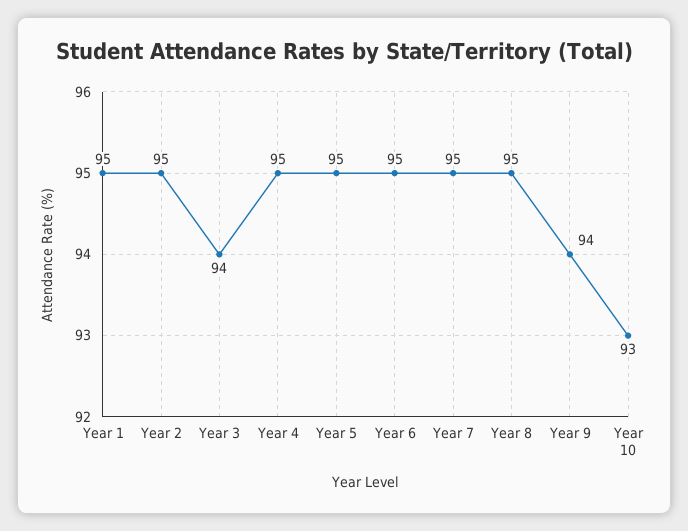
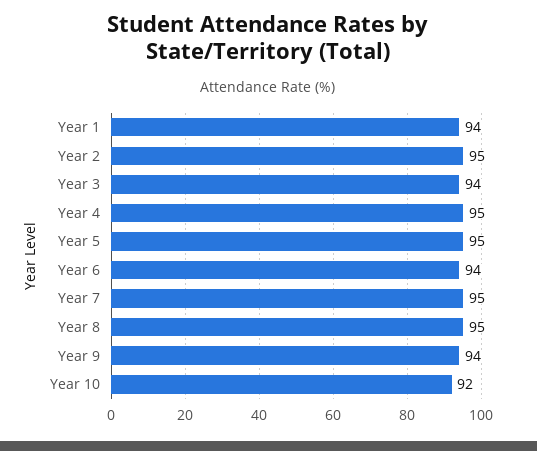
Year 1: 95 -> 94
Year 6: 95 -> 94
Year 10: 93 -> 92

